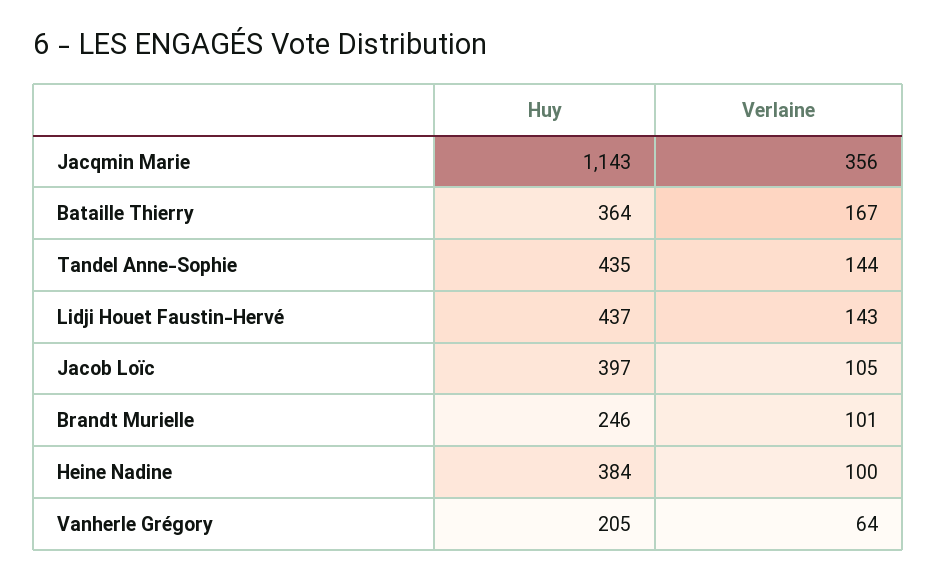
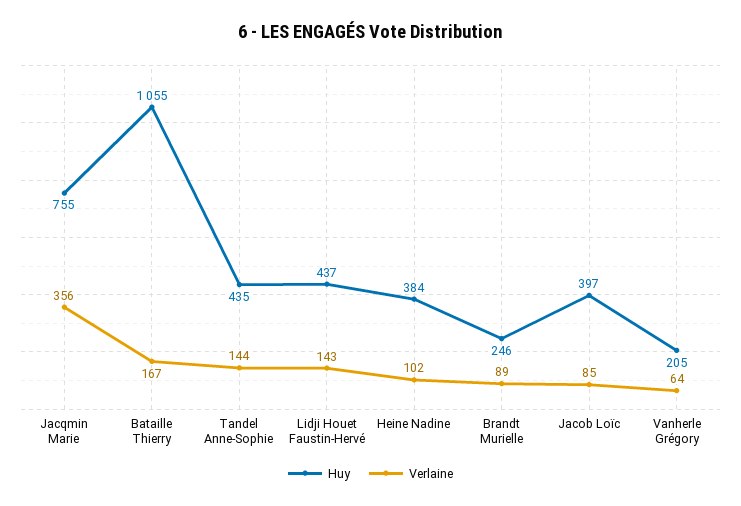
Huy, Jacqmin Marie: 1143 -> 755
Huy, Bataille Thierry: 364 -> 1055
Verlaine, Jacob Loïc: 105 -> 85
Verlaine, Brandt Murielle: 101 -> 89
Verlaine, Heine Nadine: 100 -> 102

